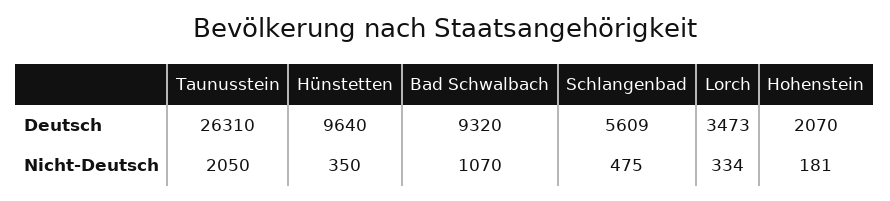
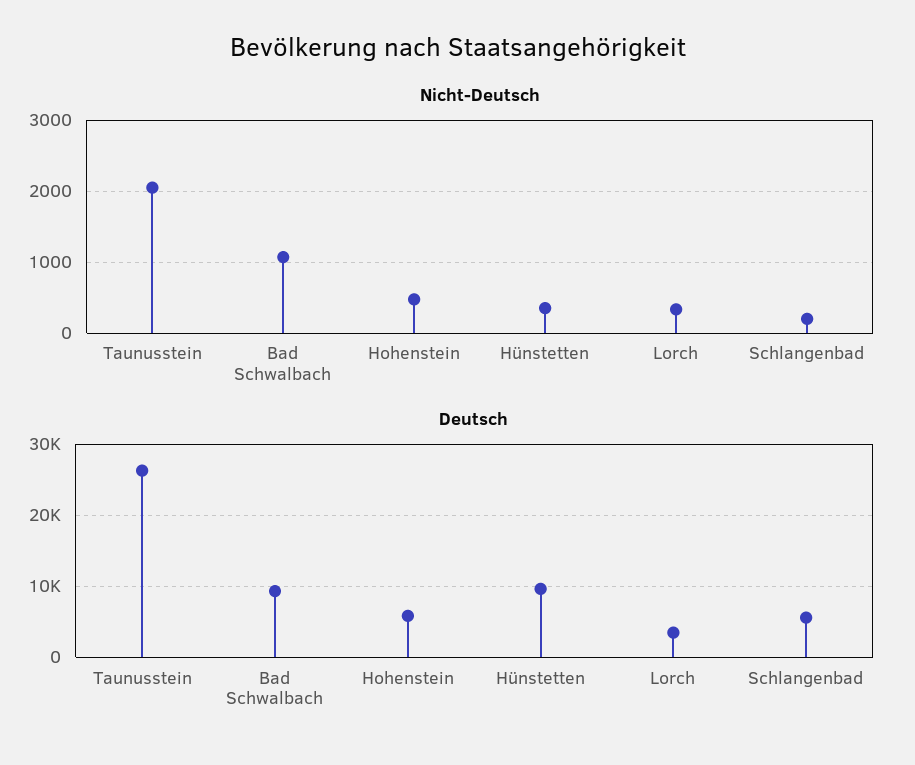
Deutsch, Hohenstein: 2070 -> 6000
Nicht-Deutsch, Schlangenbad: 475 -> 200
Nicht-Deutsch, Hohenstein: 181 -> 500

